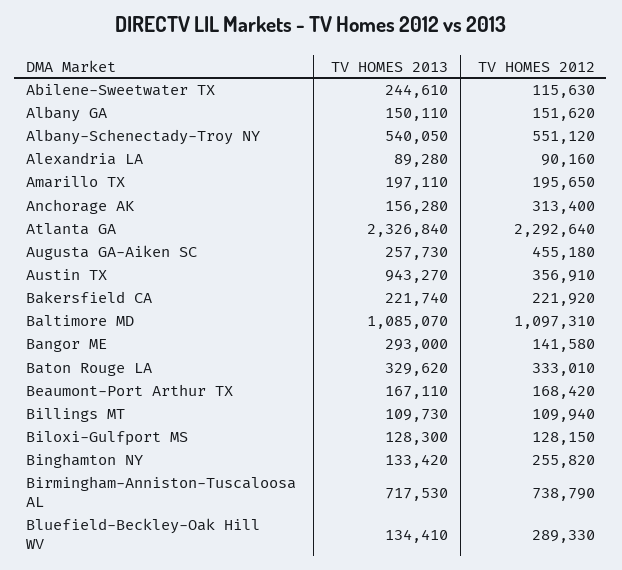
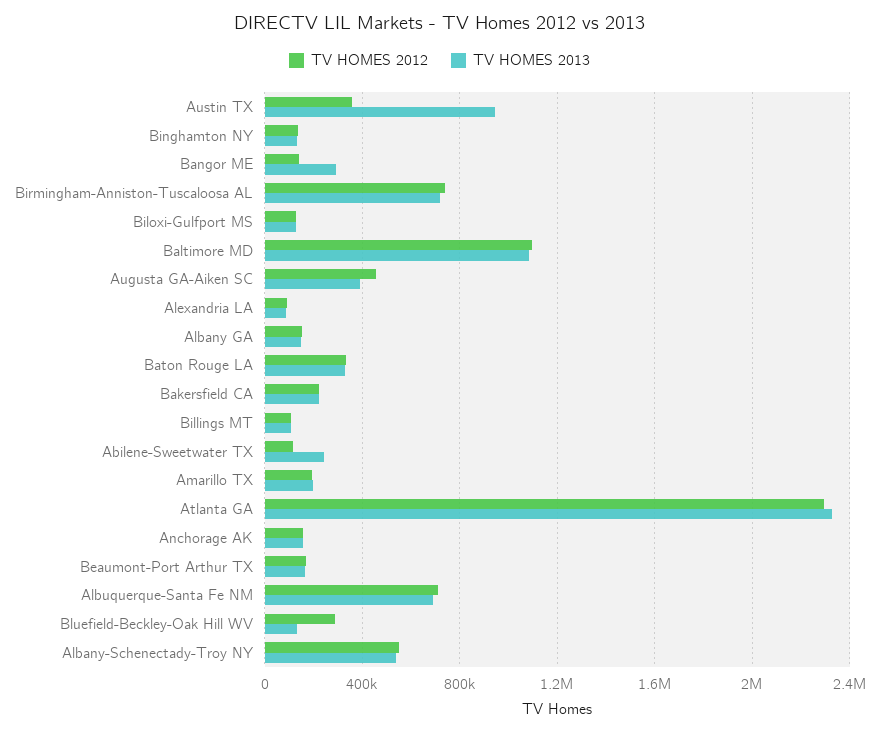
TV HOMES 2012, Anchorage AK: 313400 -> 150000
TV HOMES 2013, Augusta GA-Aiken SC: 257730 -> 400000
TV HOMES 2012, Binghamton NY: 255820 -> 150000
TV HOMES 2012, Albuquerque-Santa Fe NM: none -> 700000
TV HOMES 2013, Albuquerque-Santa Fe NM: none -> 700000

